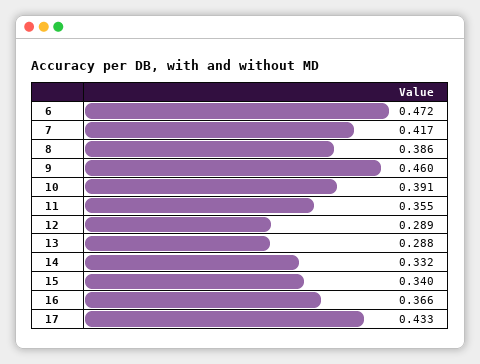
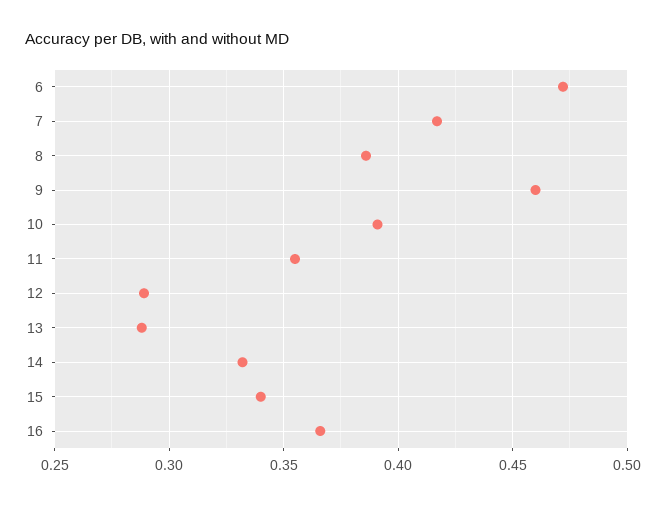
17: 0.433 -> none

